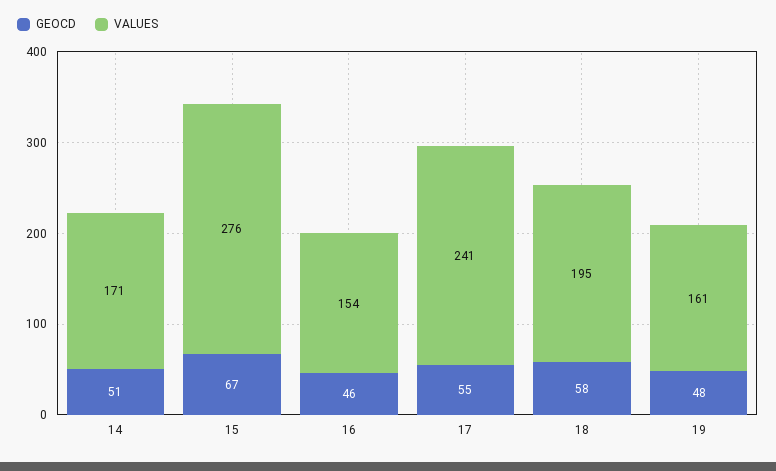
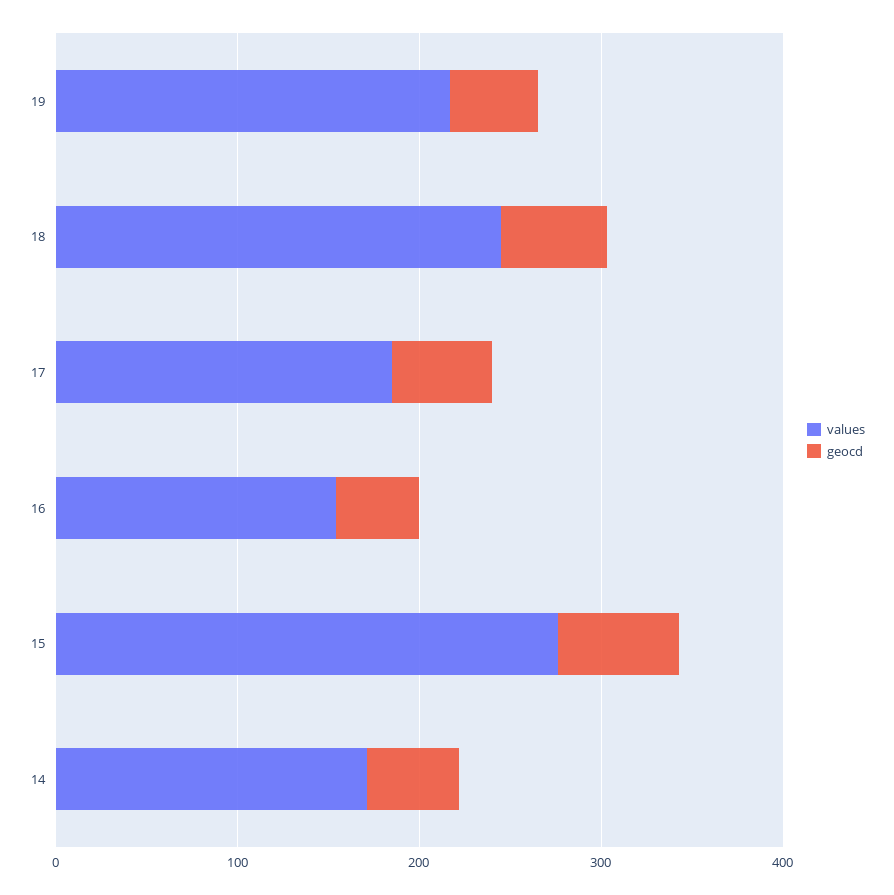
VALUES, 17: 241 -> 180
VALUES, 18: 195 -> 240
VALUES, 19: 161 -> 220

